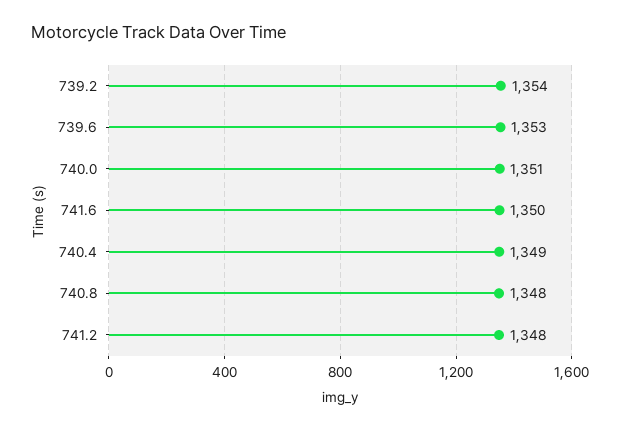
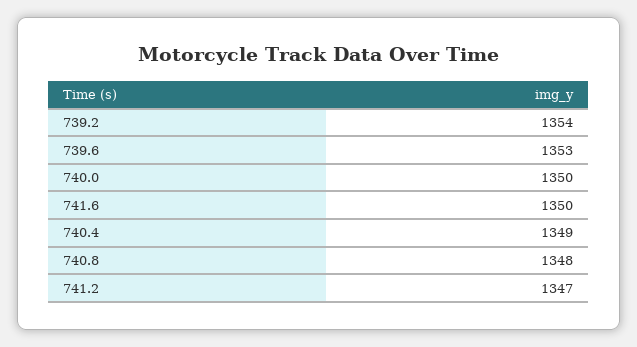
740.0: 1351 -> 1350
741.2: 1348 -> 1347

